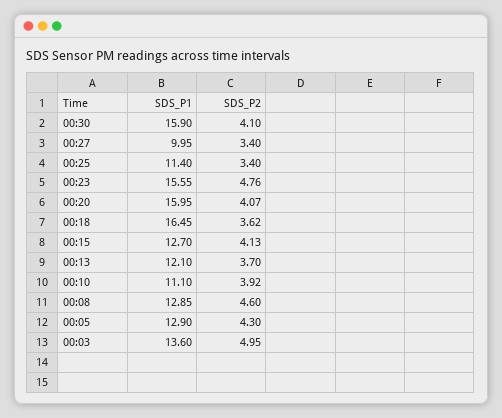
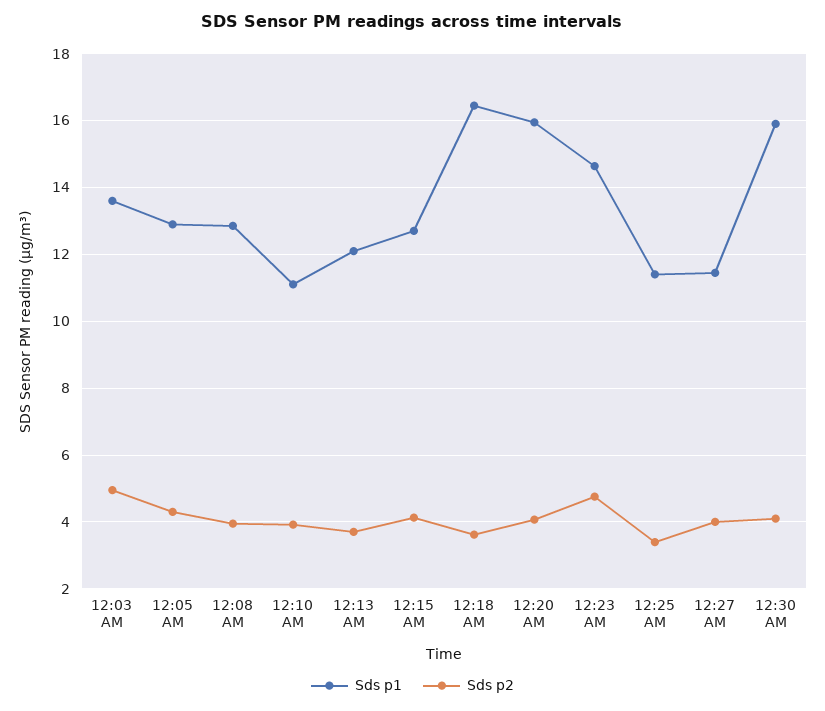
SDS_P1, 00:27: 9.95 -> 11.4
SDS_P2, 00:27: 3.4 -> 4
SDS_P1, 00:23: 15.55 -> 14.6
SDS_P2, 00:08: 4.6 -> 4

